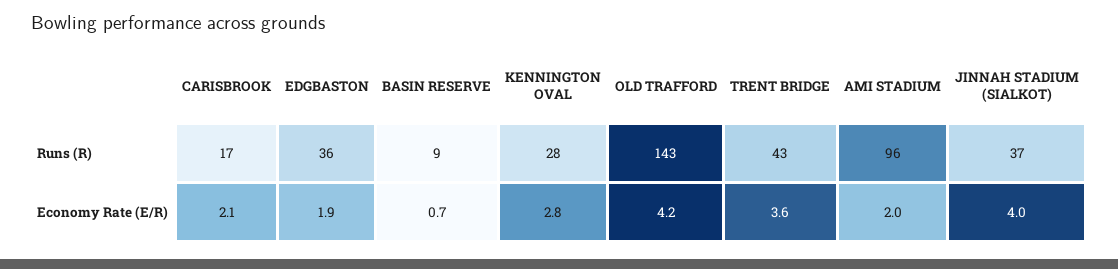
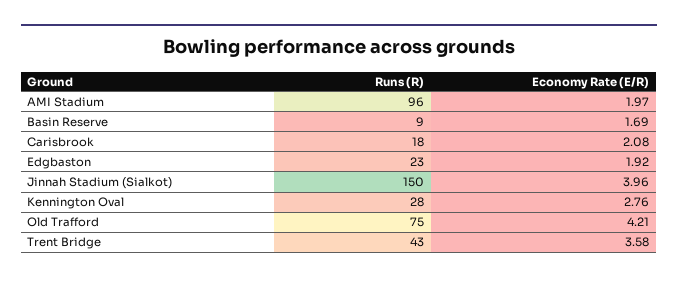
CARISBROOK, Runs (R): 17 -> 18
EDGBASTON, Runs (R): 36 -> 23
OLD TRAFFORD, Runs (R): 143 -> 75
JINNAH STADIUM (SIALKOT), Runs (R): 37 -> 150
BASIN RESERVE, Economy Rate (E/R): 0.7 -> 1.69

